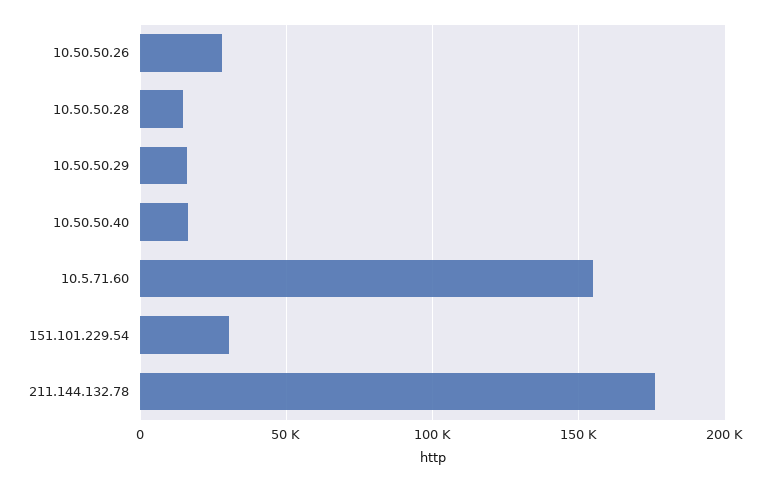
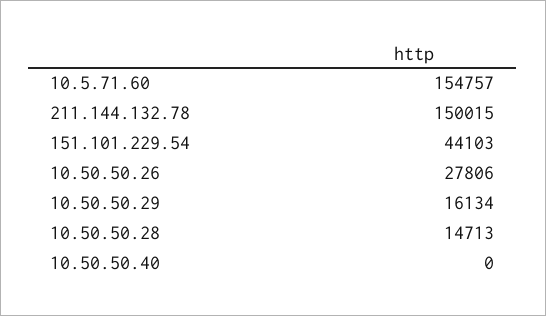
10.50.50.40: 15000 -> 0
151.101.229.54: 30000 -> 44103
211.144.132.78: 175000 -> 150015

